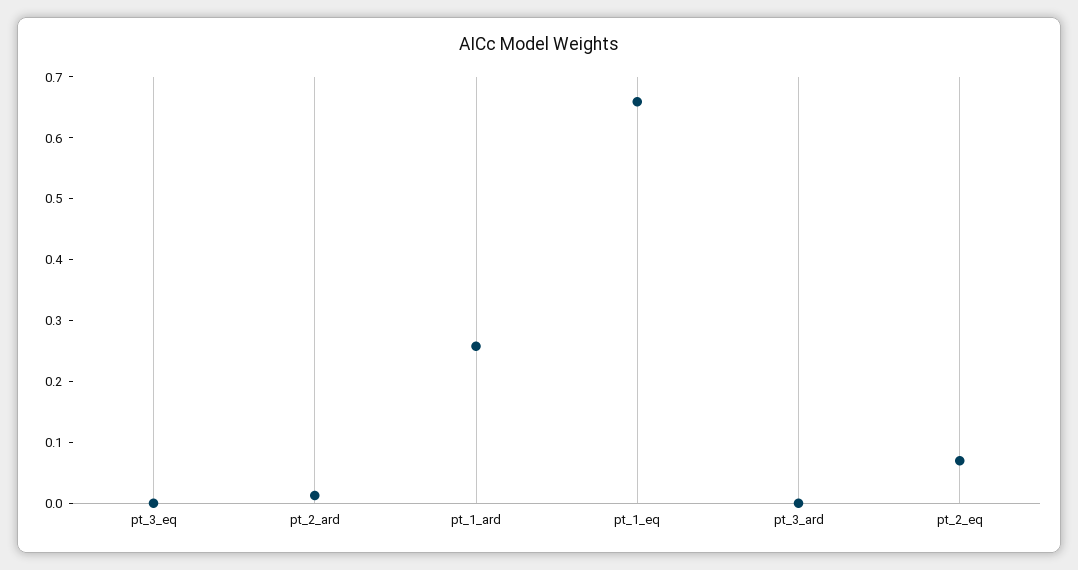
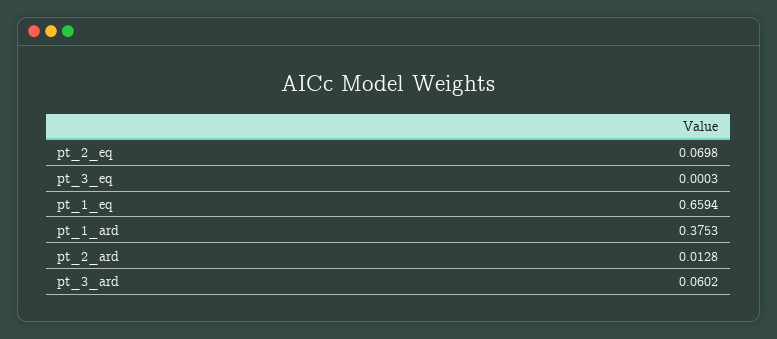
pt_1_ard: 0.26 -> 0.3753
pt_3_ard: 0 -> 0.0602

